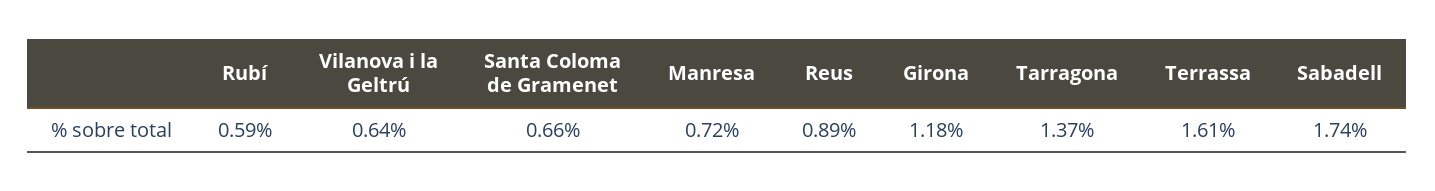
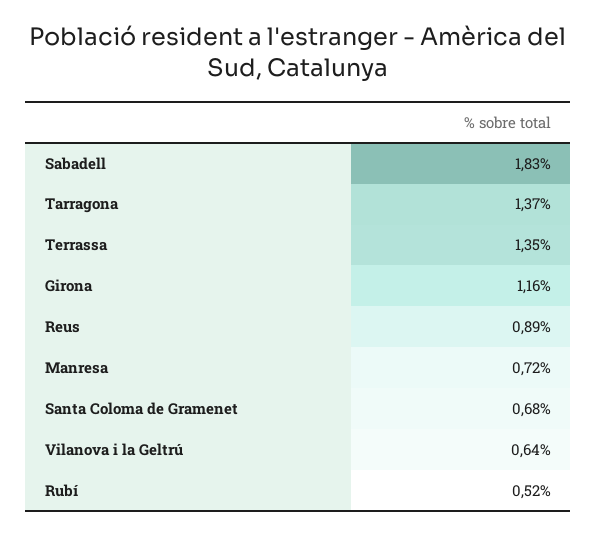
Rubí: 0.59 -> 0.52
Santa Coloma de Gramenet: 0.66 -> 0.68
Girona: 1.18 -> 1.16
Terrassa: 1.61 -> 1.35
Sabadell: 1.74 -> 1.83

